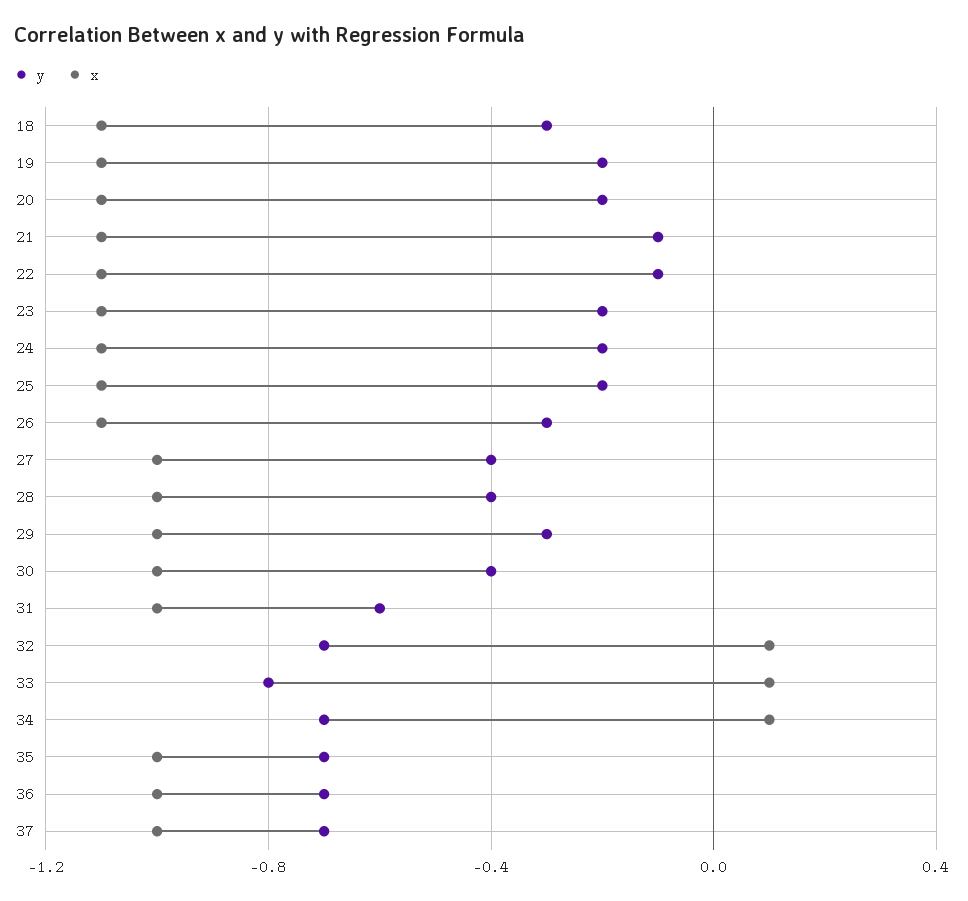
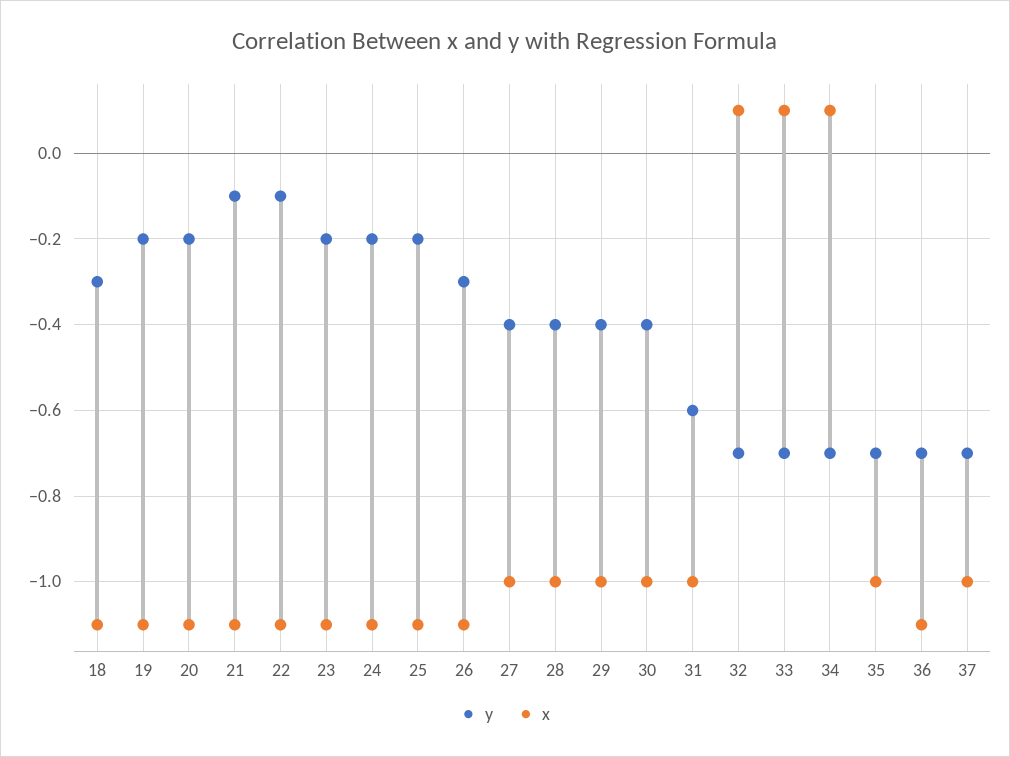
y, 29: -0.3 -> -0.4
y, 33: -0.8 -> -0.7
x, 36: -1 -> -1.1

